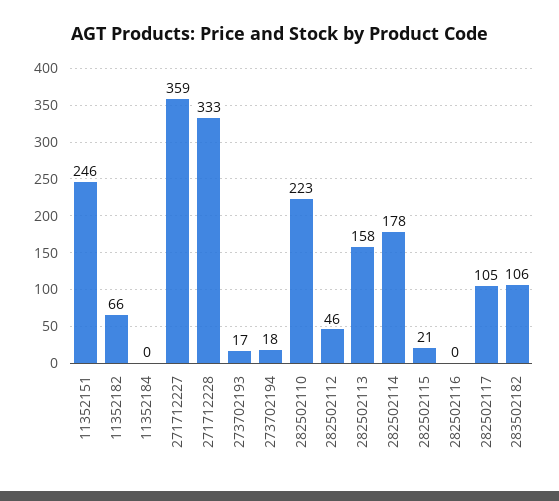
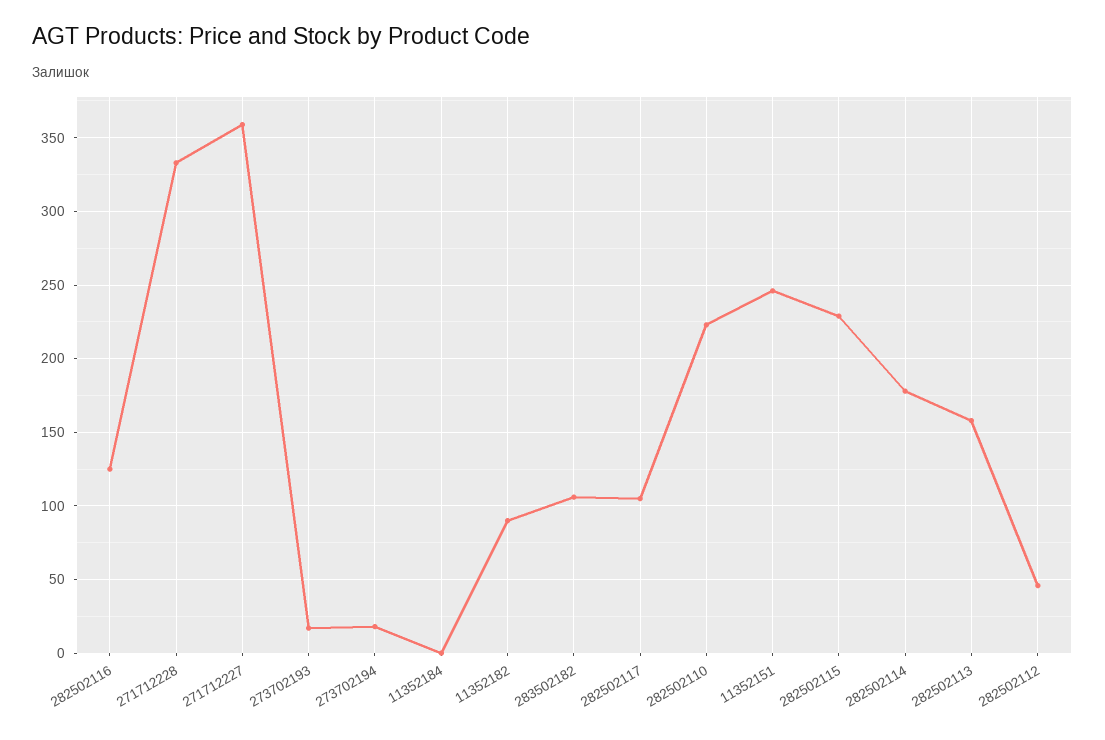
11352182: 66 -> 90
282502115: 21 -> 230
282502116: 0 -> 125

